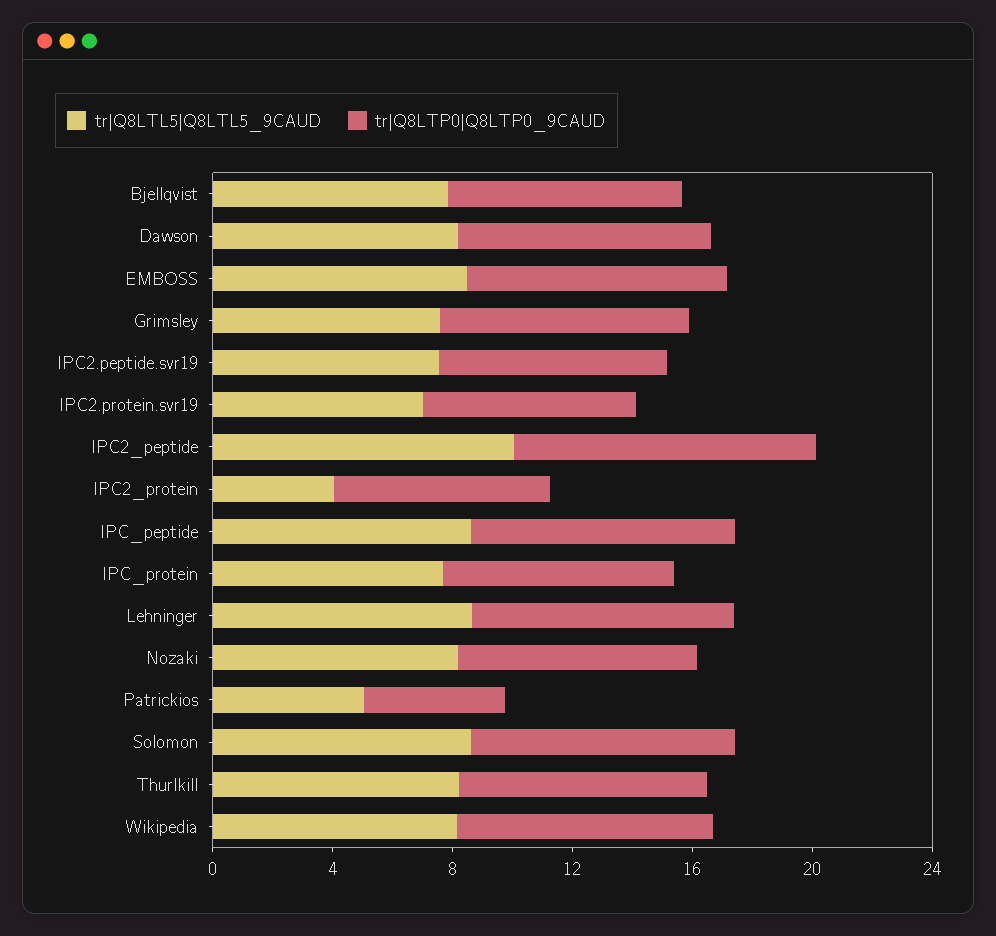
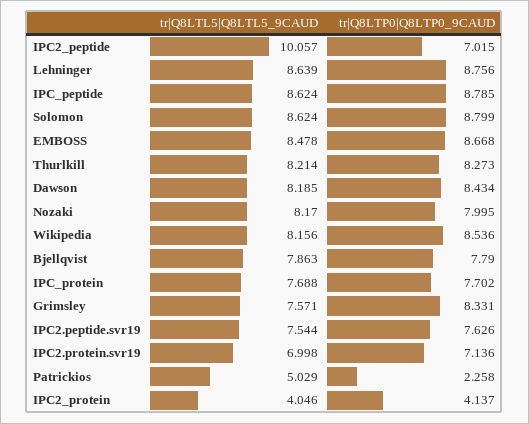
tr|Q8LTP0|Q8LTP0_9CAUD, IPC2_peptide: 10 -> 7.015
tr|Q8LTP0|Q8LTP0_9CAUD, IPC2_protein: 7 -> 4.137
tr|Q8LTP0|Q8LTP0_9CAUD, Patrickios: 5 -> 2.258

